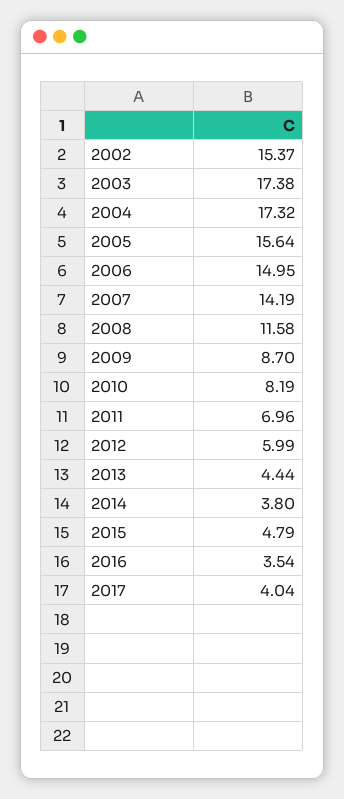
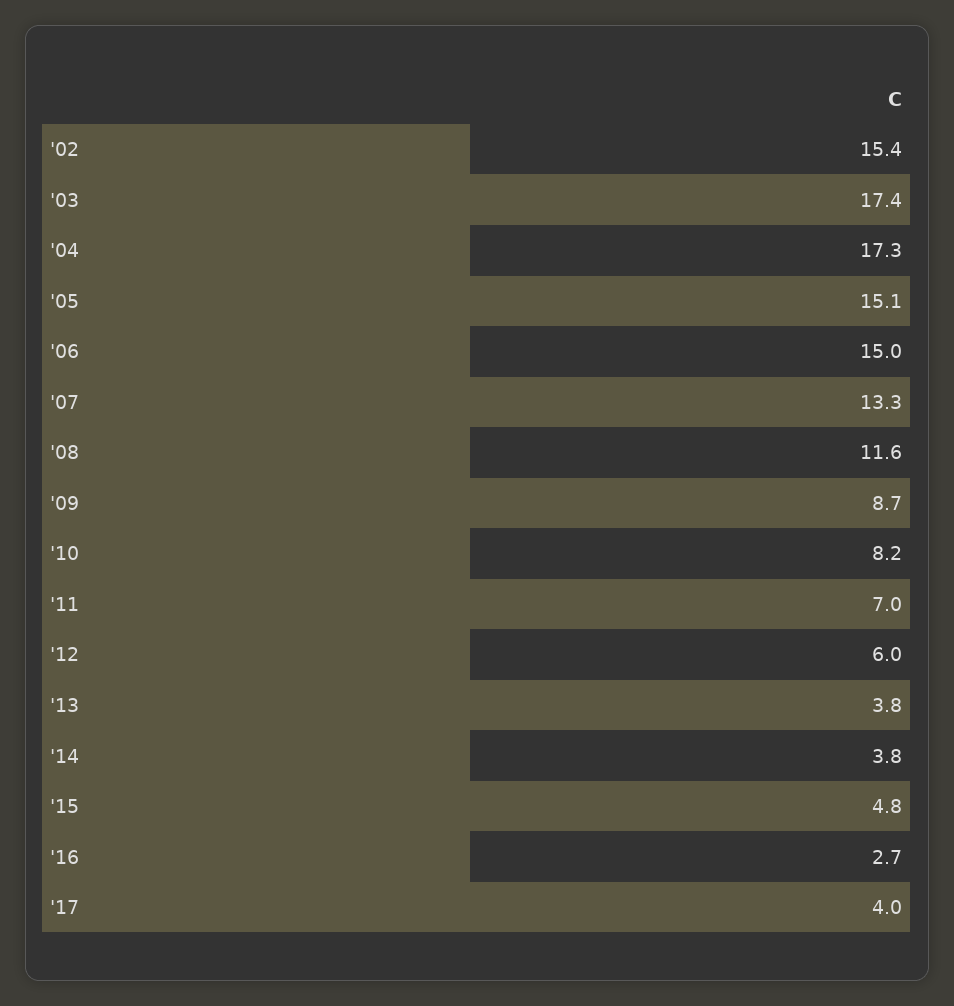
2005: 15.64 -> 15.1
2007: 14.19 -> 13.3
2013: 4.44 -> 3.8
2016: 3.54 -> 2.7

